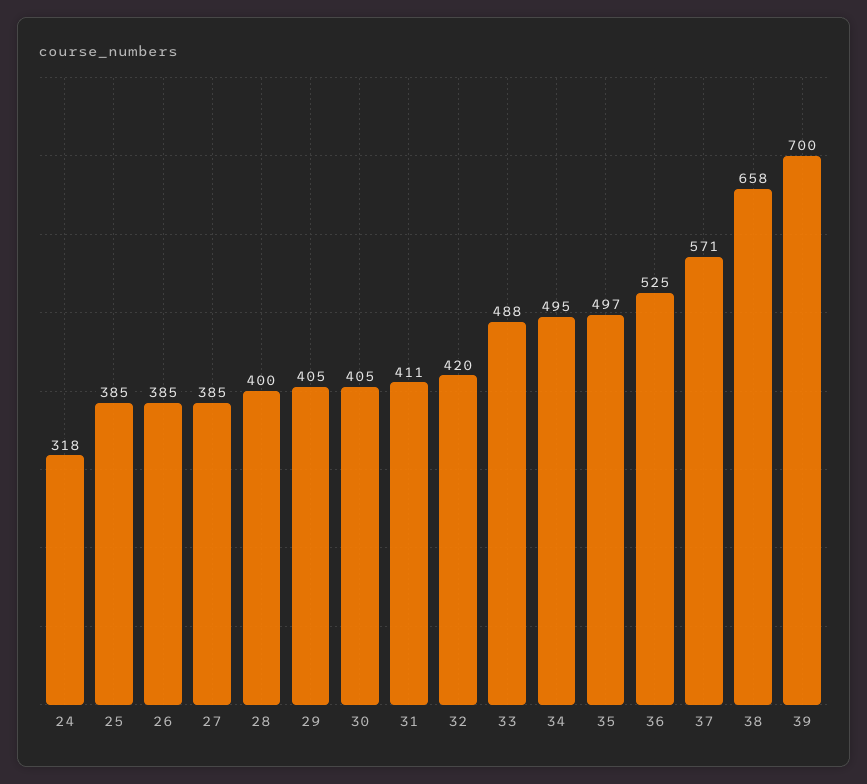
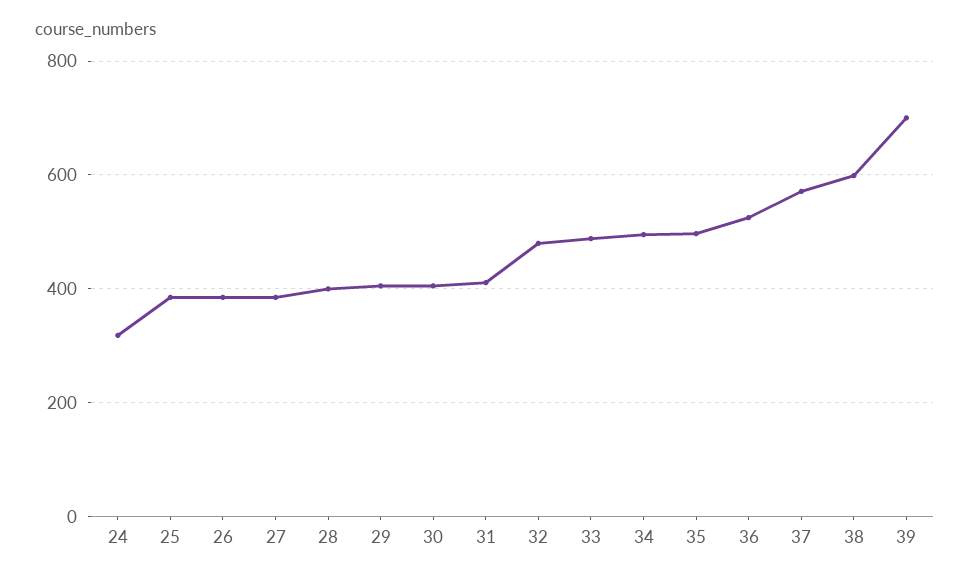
32: 420 -> 480
38: 658 -> 600

